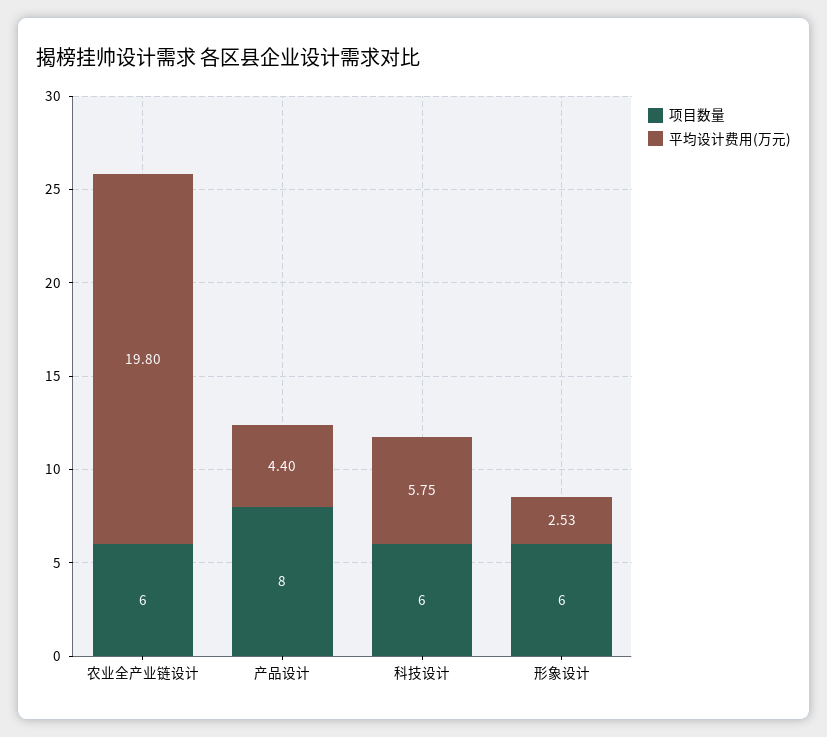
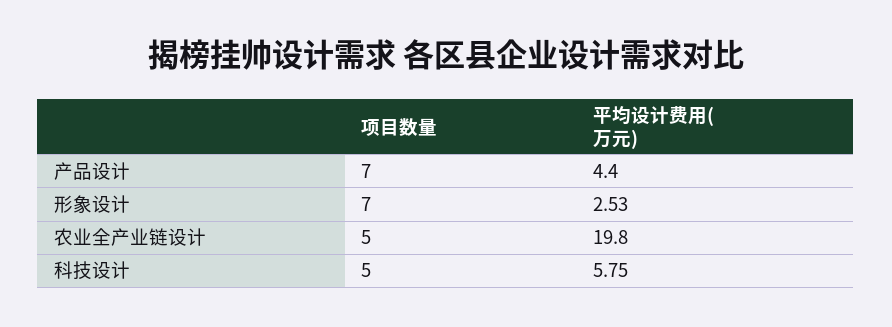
项目数量, 农业全产业链设计: 6 -> 5
项目数量, 产品设计: 8 -> 7
项目数量, 科技设计: 6 -> 5
项目数量, 形象设计: 6 -> 7

